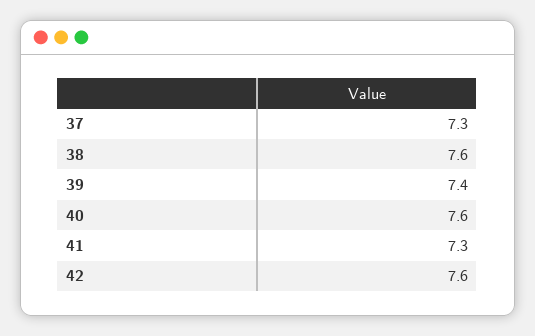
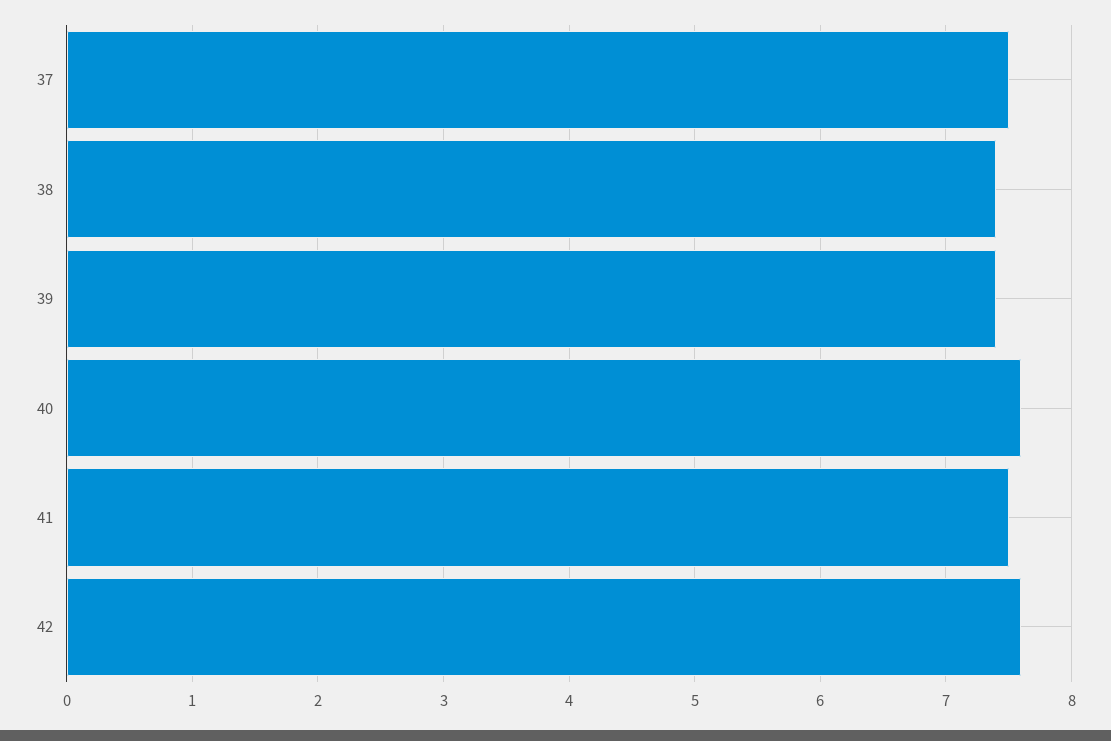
37: 7.3 -> 7.5
38: 7.6 -> 7.4
41: 7.3 -> 7.5

